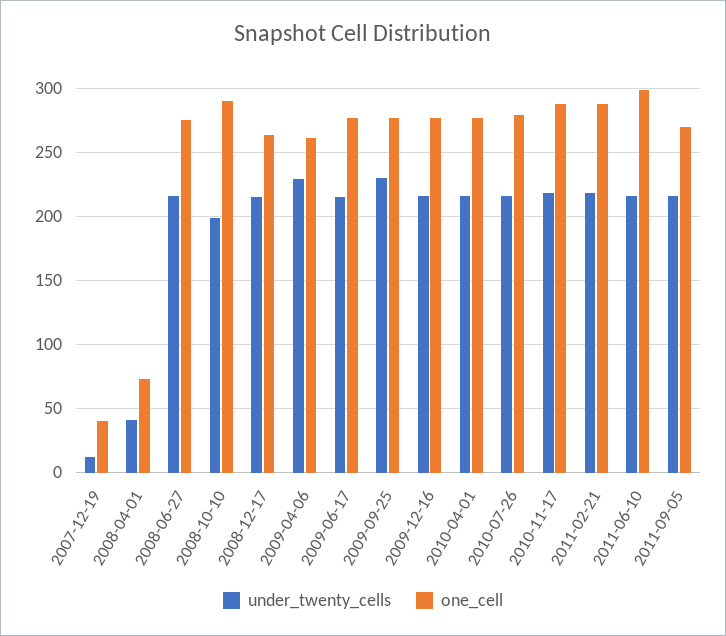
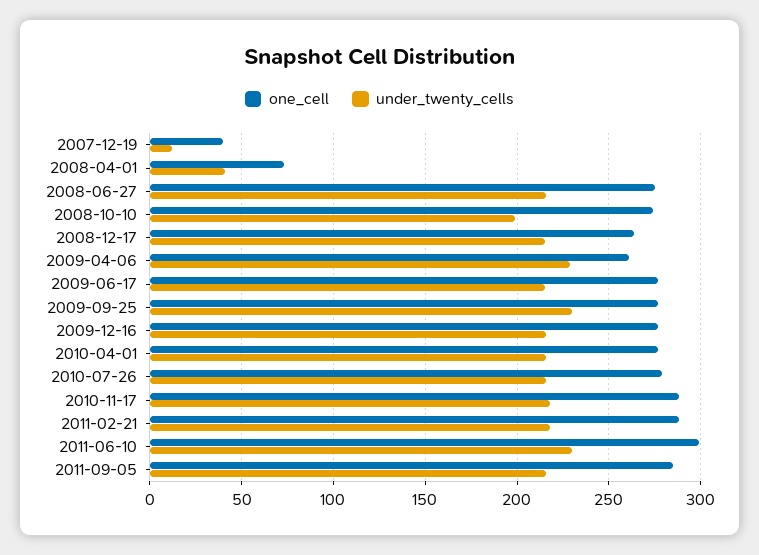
one_cell, 2008-10-10: 290 -> 275
under_twenty_cells, 2011-06-10: 215 -> 230
one_cell, 2011-09-05: 270 -> 285

